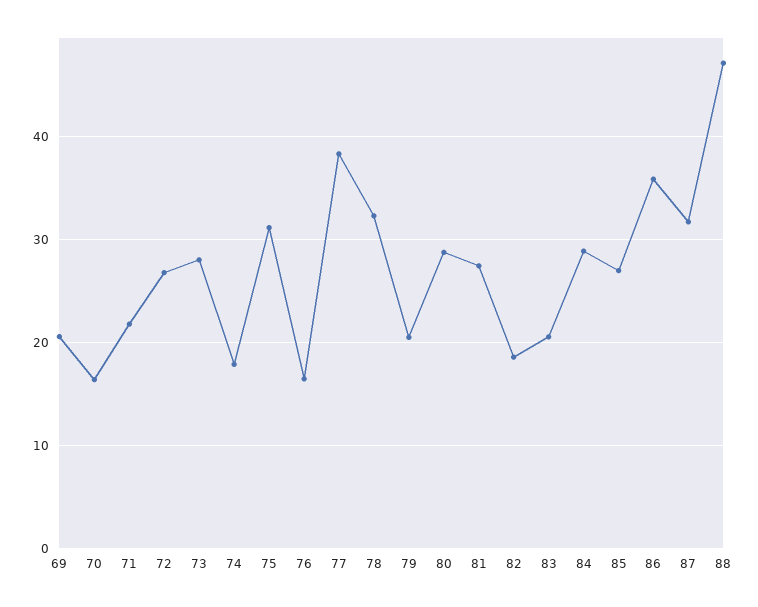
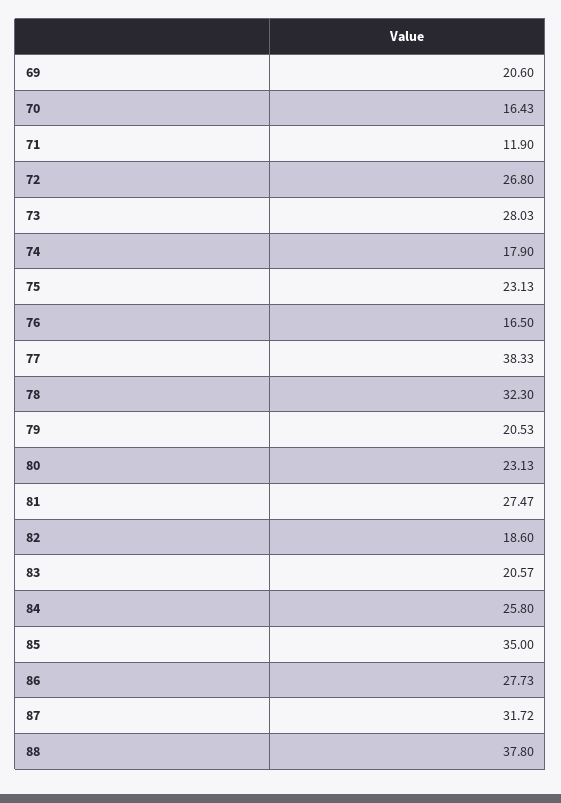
71: 22 -> 11.9
75: 31 -> 23.13
80: 29 -> 23.13
84: 29 -> 25.8
85: 27 -> 35
86: 36 -> 27.73
88: 47 -> 37.8

